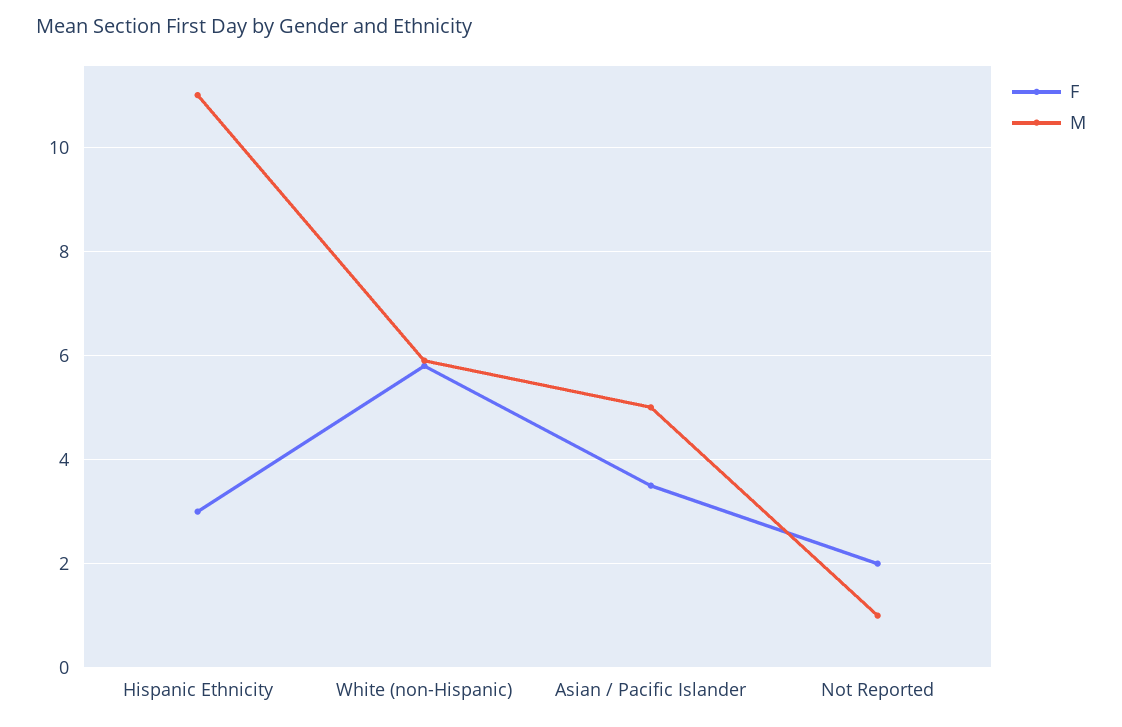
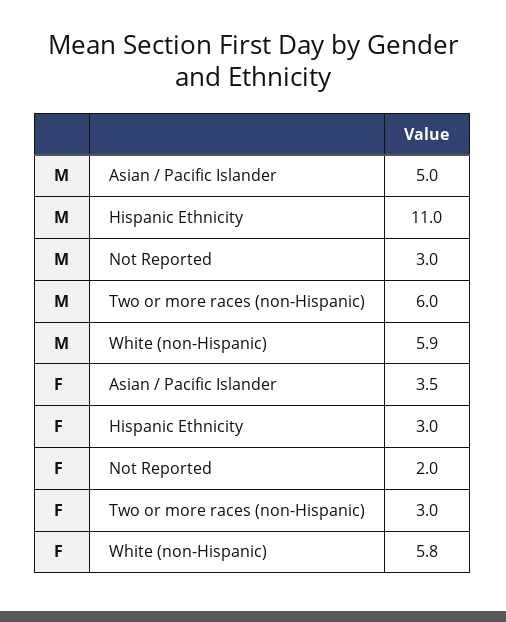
M, Not Reported: 1 -> 3
M, Two or more races (non-Hispanic): none -> 6
F, Two or more races (non-Hispanic): none -> 3

